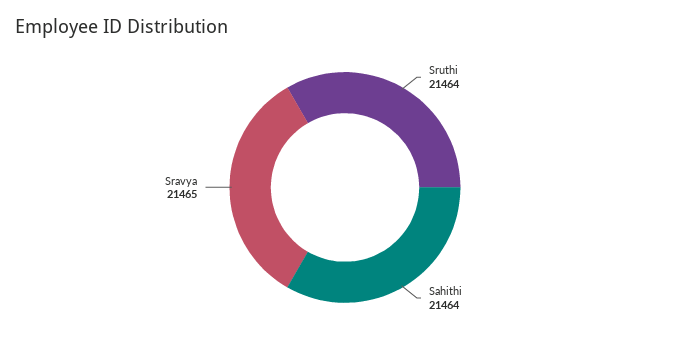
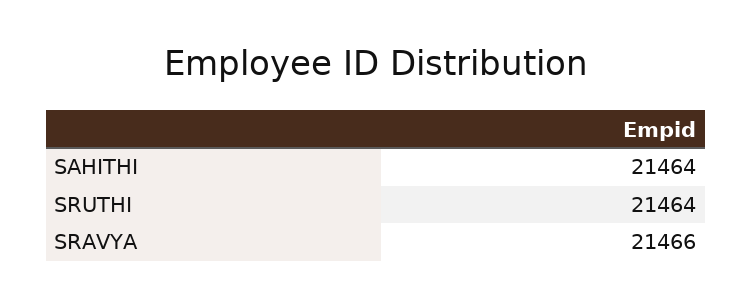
Sravya: 21465 -> 21466

